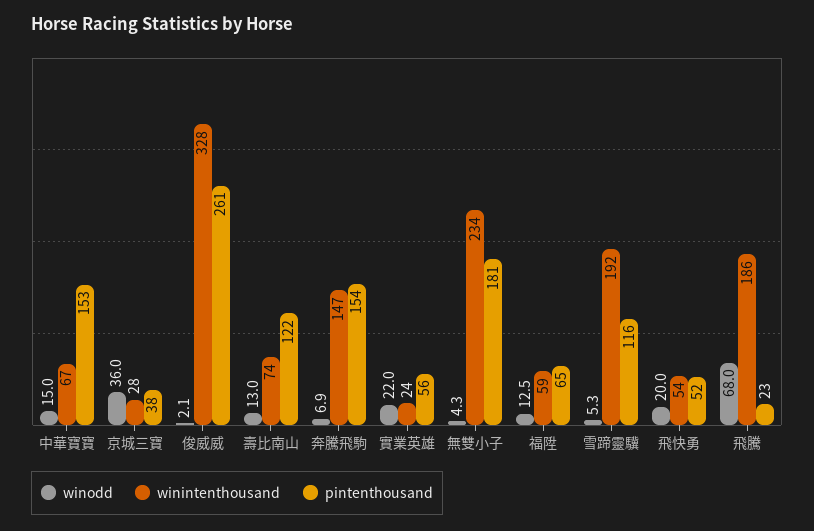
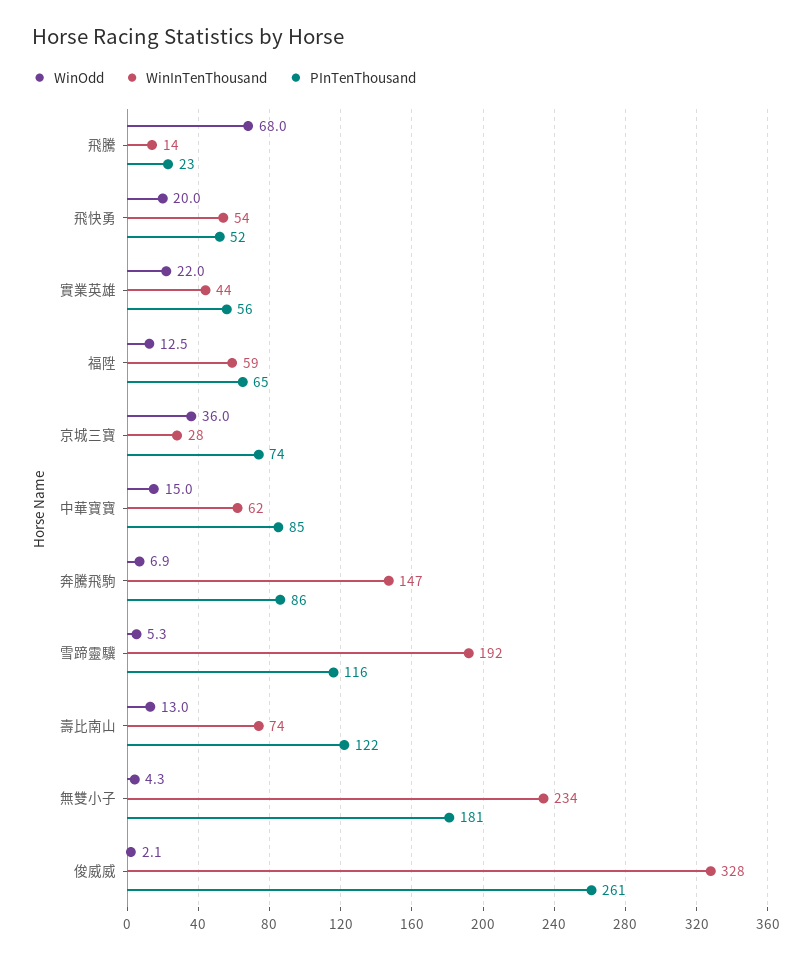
winintenthousand, 中華寶寶: 67 -> 62
pintenthousand, 中華寶寶: 153 -> 85
pintenthousand, 京城三寶: 38 -> 74
pintenthousand, 奔騰飛駒: 154 -> 86
winintenthousand, 實業英雄: 24 -> 44
winintenthousand, 飛騰: 186 -> 14

